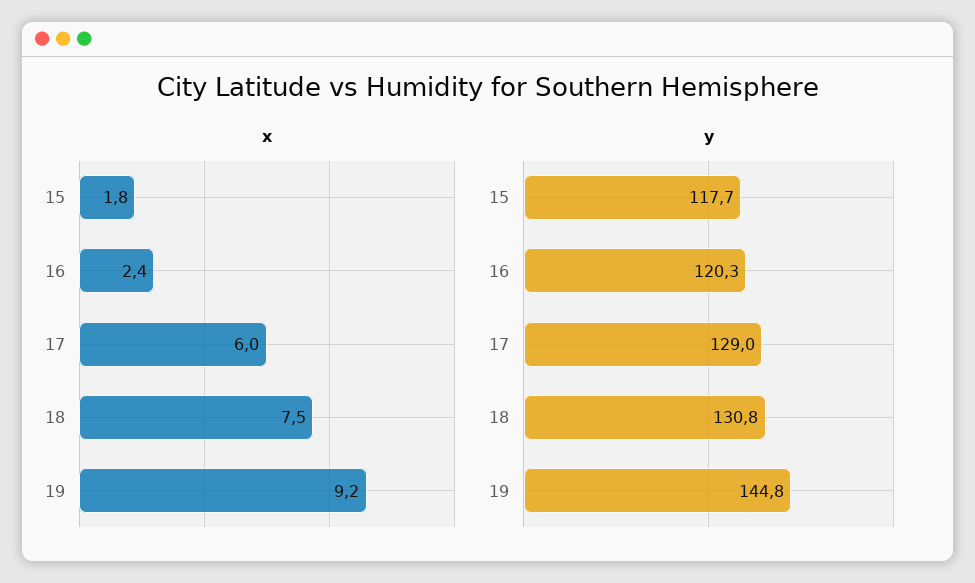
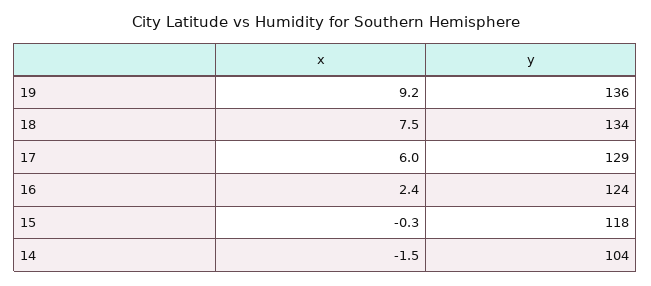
x, 15: 1.8 -> -0.3
y, 16: 120.3 -> 124
y, 18: 130.8 -> 134
y, 19: 144.8 -> 136
x, 14: none -> -1.5
y, 14: none -> 104

